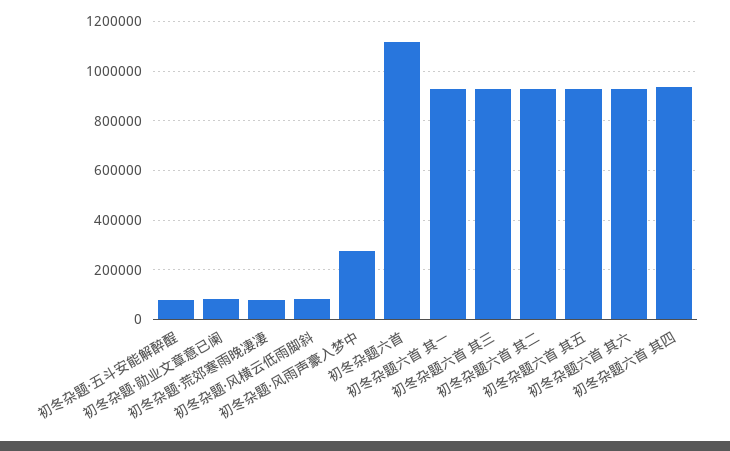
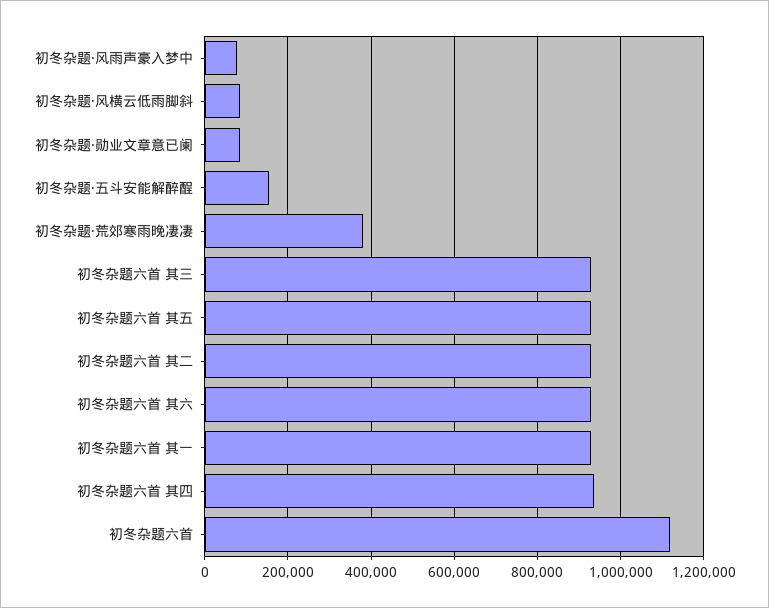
初冬杂题·五斗安能解醉酲: 75000 -> 160000
初冬杂题·荒郊寒雨晚凄凄: 75000 -> 380000
初冬杂题·风雨声豪入梦中: 275000 -> 80000

